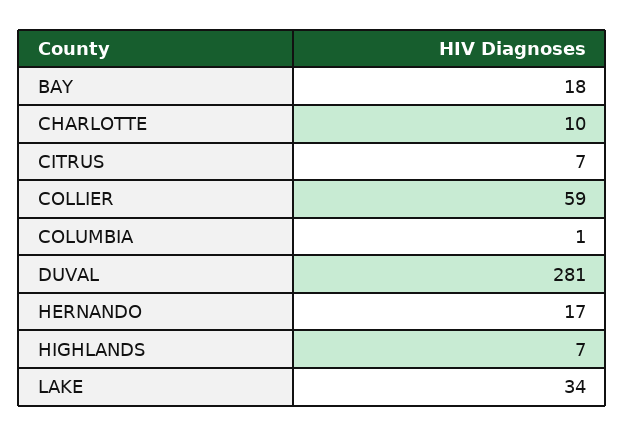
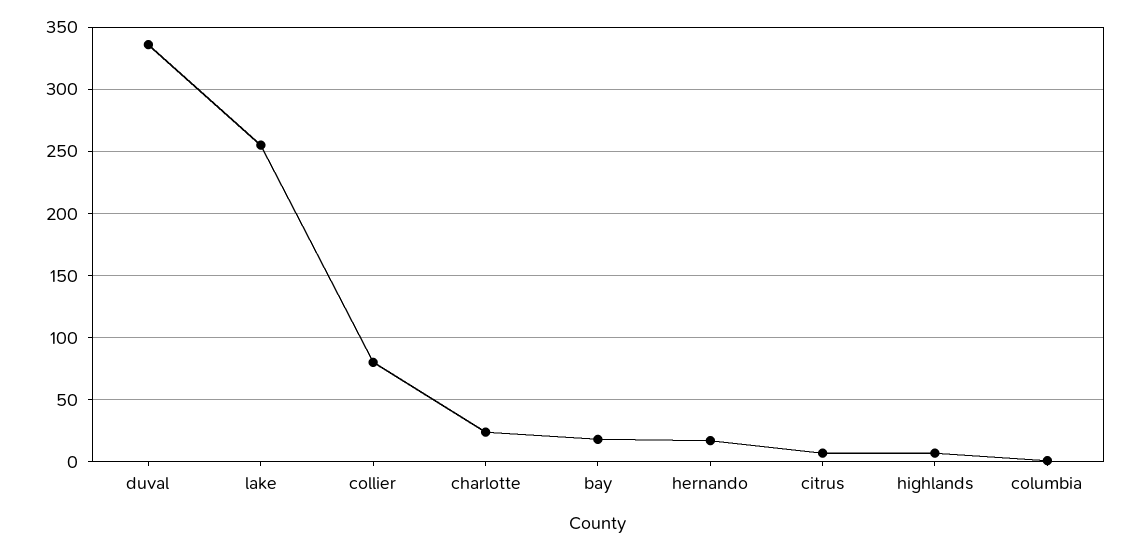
CHARLOTTE: 10 -> 25
COLLIER: 59 -> 80
DUVAL: 281 -> 335
LAKE: 34 -> 255

